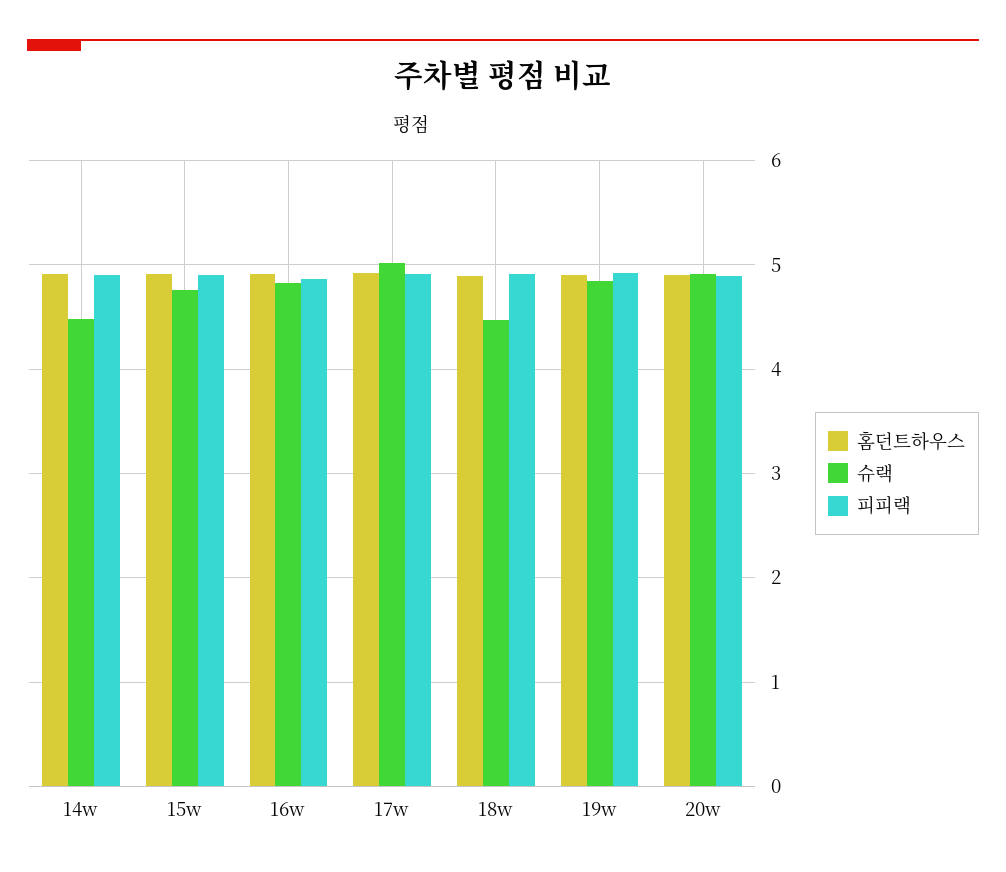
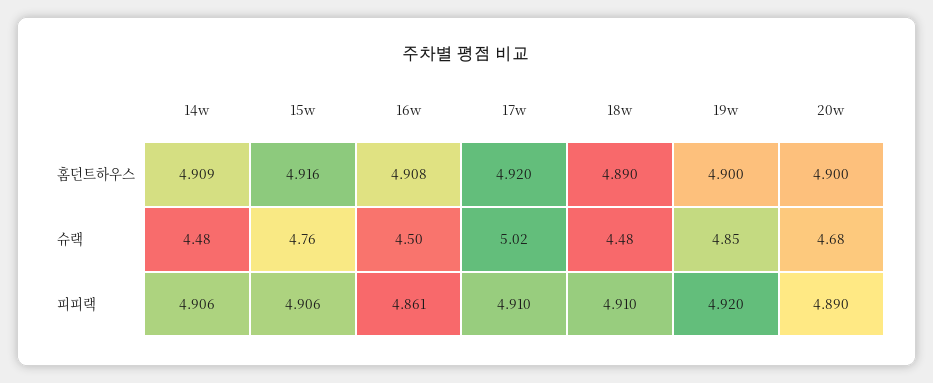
슈랙, 16w: 4.8 -> 4.5
슈랙, 20w: 4.9 -> 4.68

